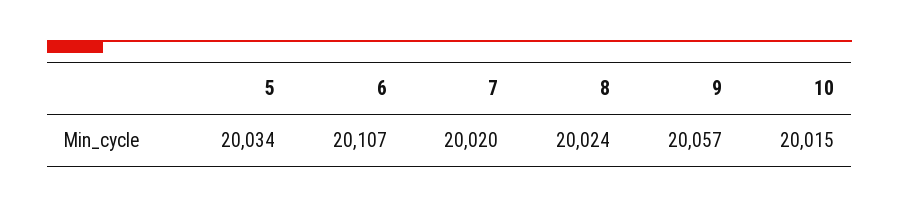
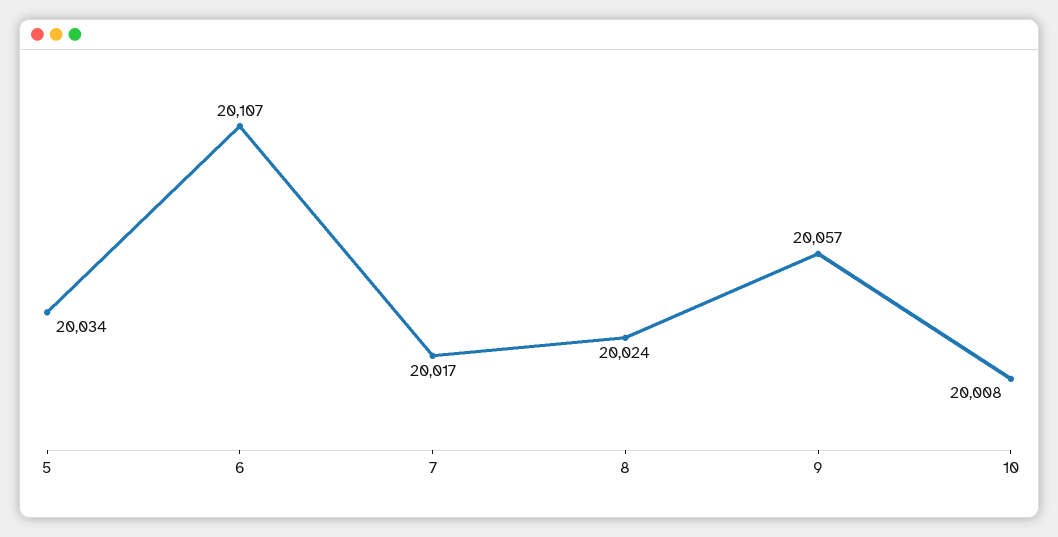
7: 20020 -> 20017
10: 20015 -> 20008

